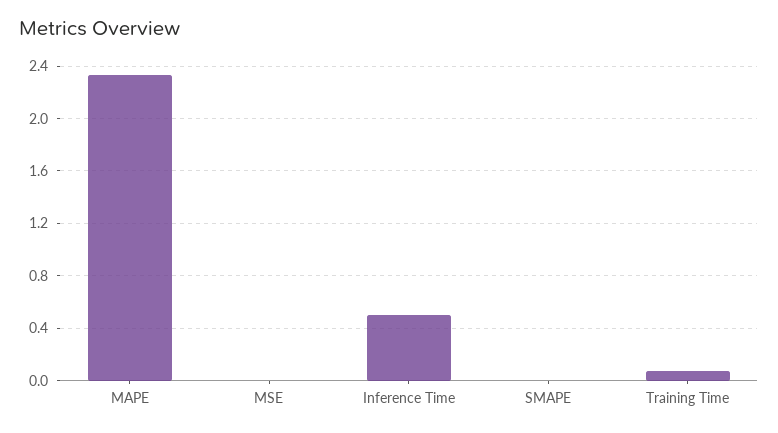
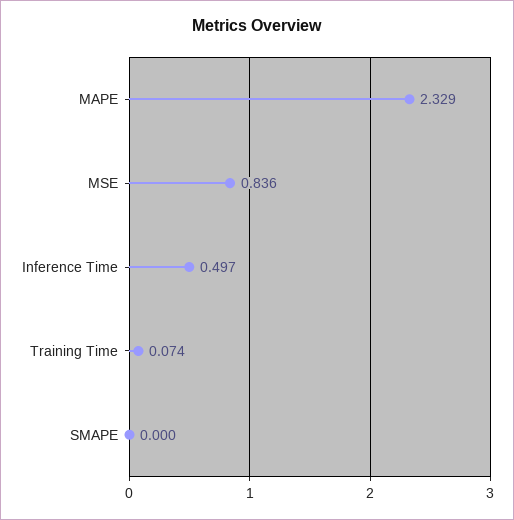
MSE: 0 -> 0.836

